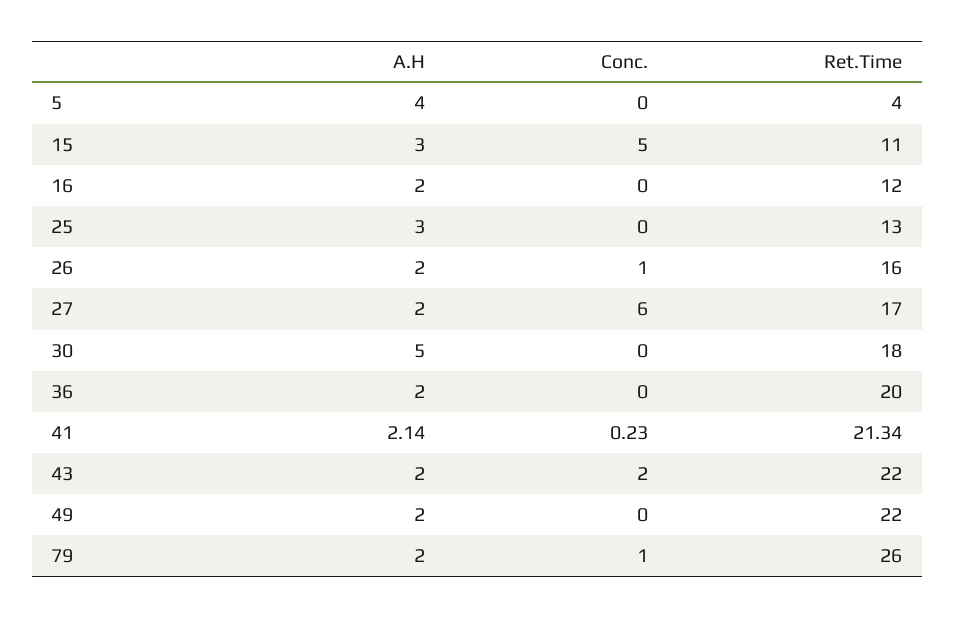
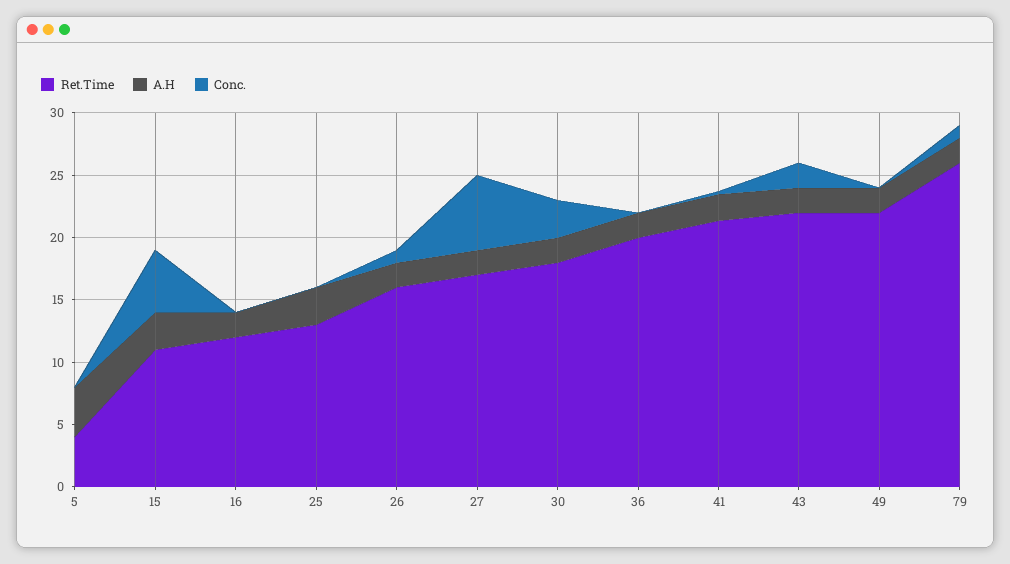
A.H, 30: 5 -> 2
Conc., 30: 0 -> 3

